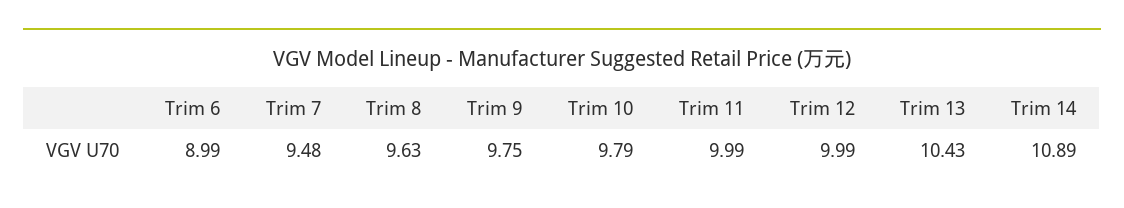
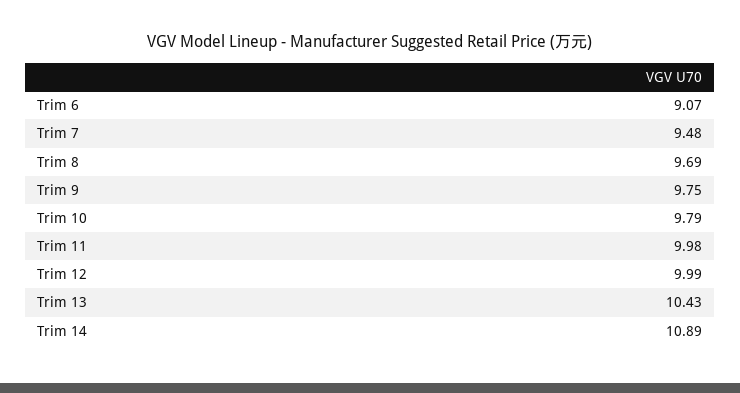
Trim 6: 8.99 -> 9.07
Trim 8: 9.63 -> 9.69
Trim 11: 9.99 -> 9.98

